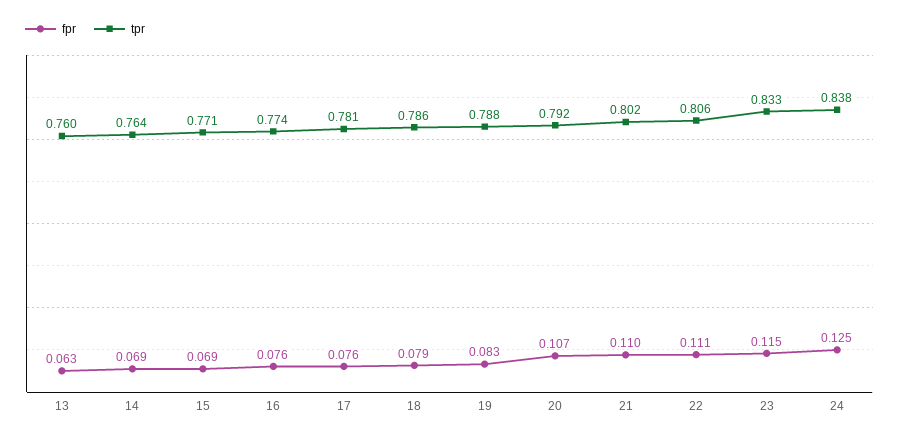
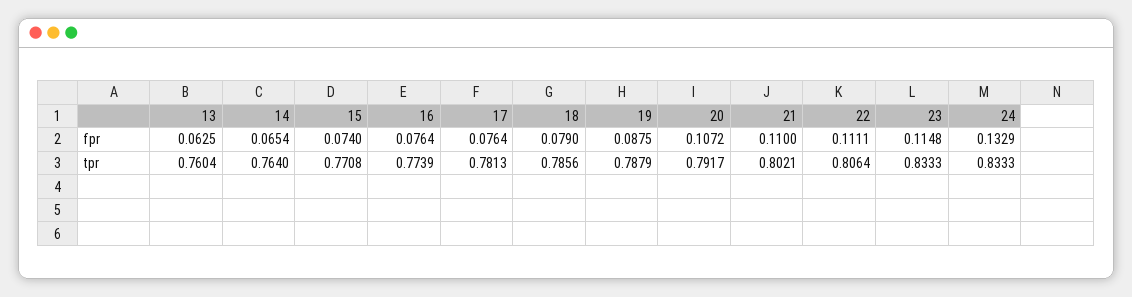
fpr, 14: 0.069 -> 0.0654
fpr, 15: 0.069 -> 0.074
fpr, 19: 0.083 -> 0.0875
fpr, 24: 0.125 -> 0.1329
tpr, 24: 0.838 -> 0.8333

